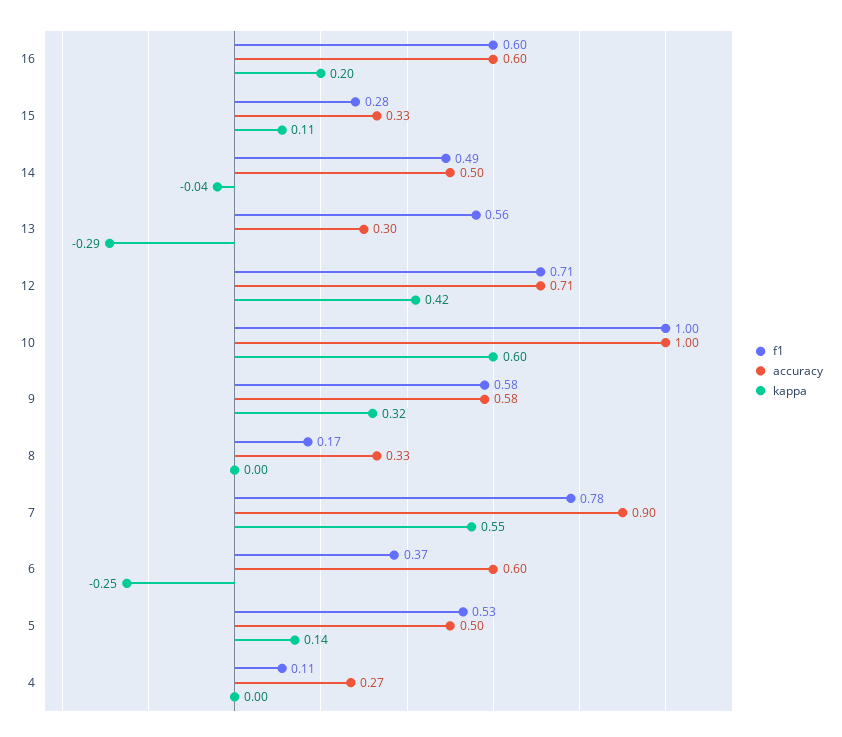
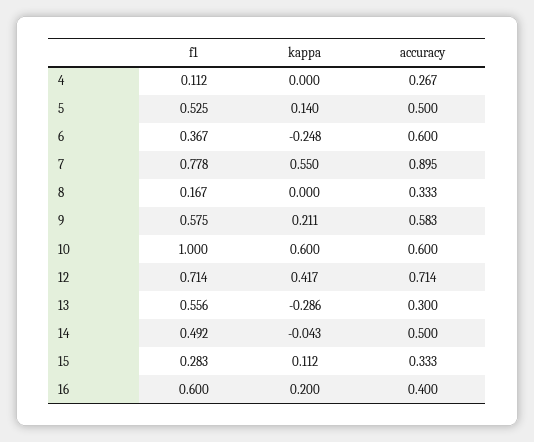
accuracy, 16: 0.6 -> 0.4
accuracy, 10: 1 -> 0.6
kappa, 9: 0.32 -> 0.211

